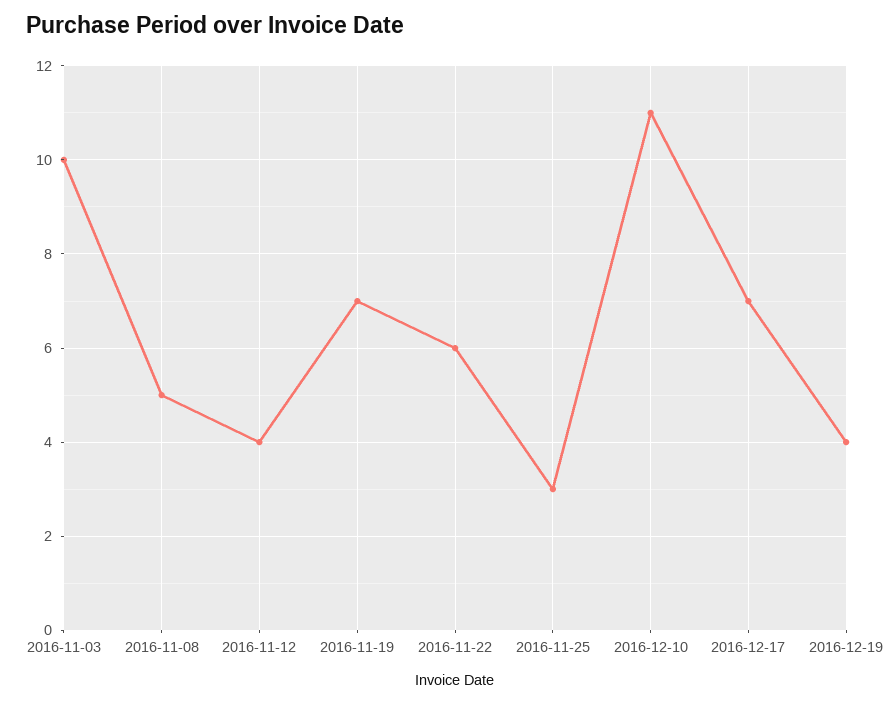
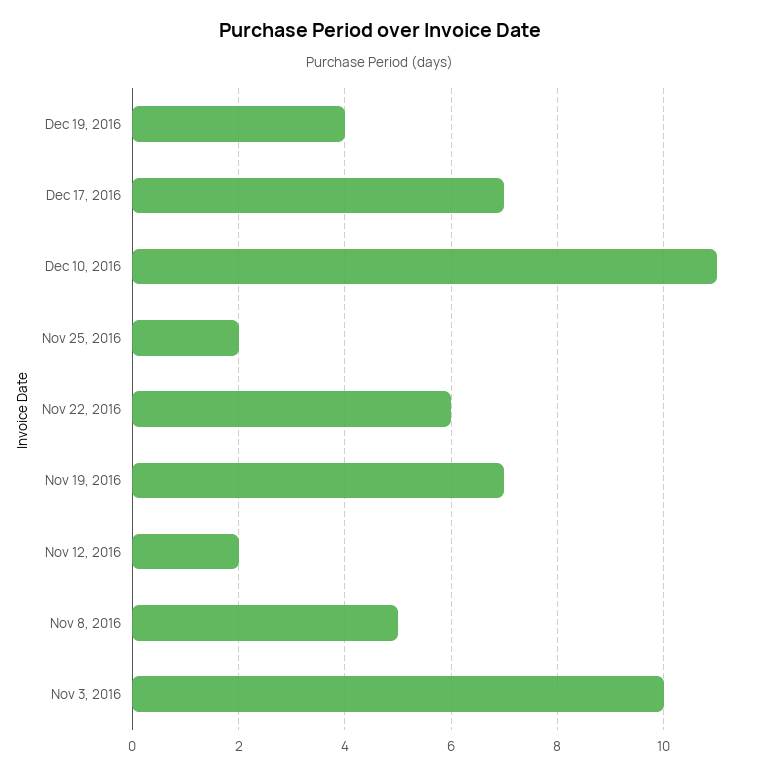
2016-11-12: 4 -> 2
2016-11-25: 3 -> 2

